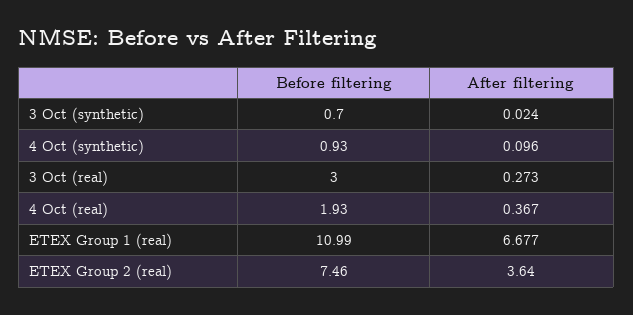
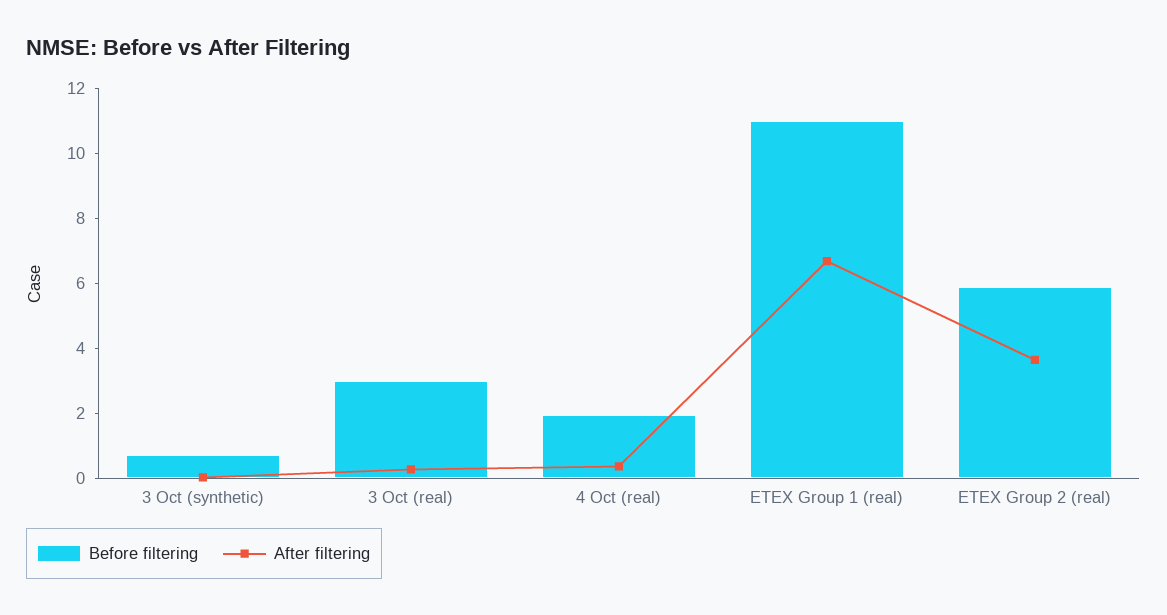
Before filtering, 4 Oct (synthetic): 0.93 -> none
After filtering, 4 Oct (synthetic): 0.096 -> none
Before filtering, ETEX Group 2 (real): 7.46 -> 6

